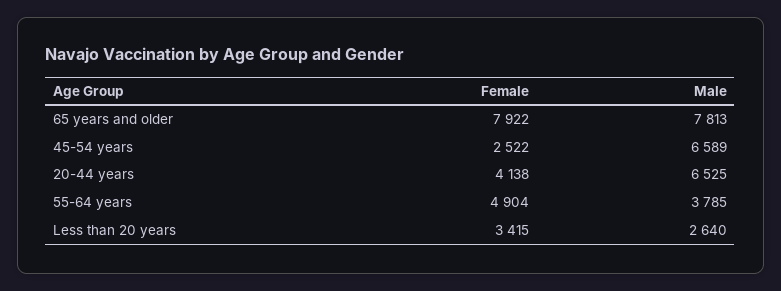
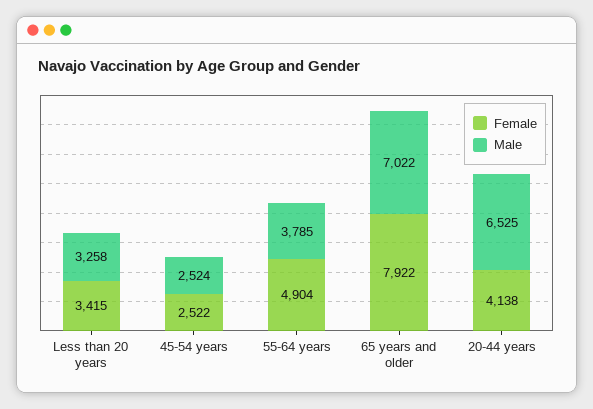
Male, 65 years and older: 7813 -> 7022
Male, 45-54 years: 6589 -> 2524
Male, Less than 20 years: 2640 -> 3258

